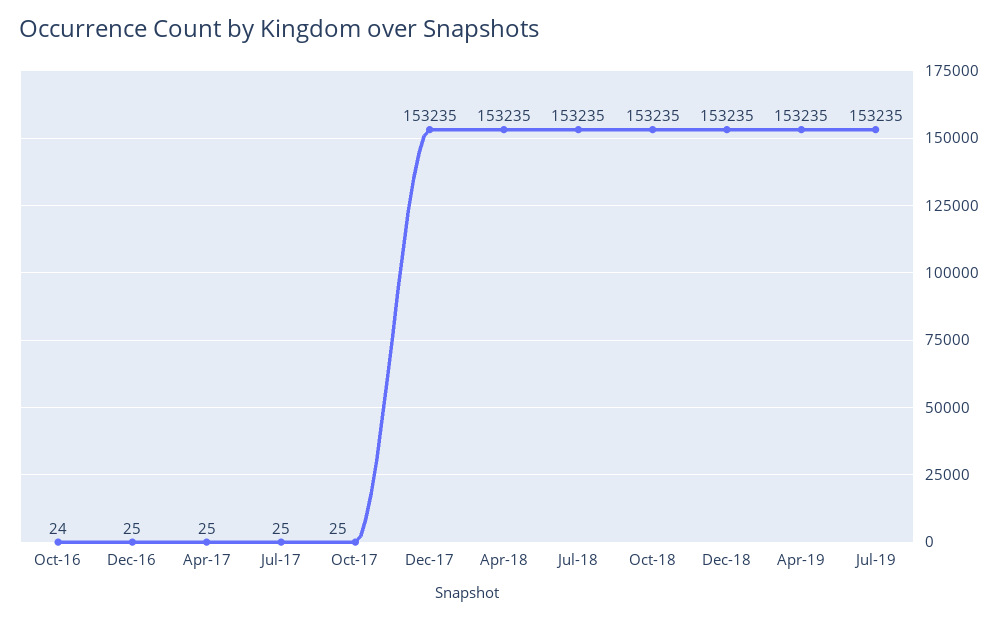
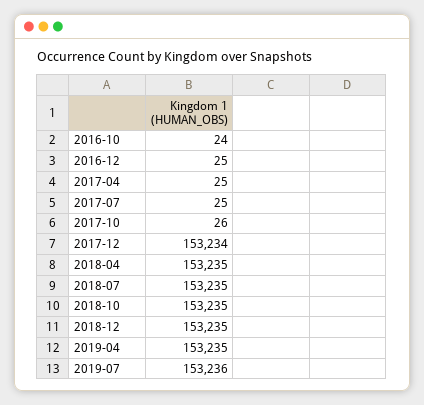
Oct-17: 25 -> 26
Dec-17: 153235 -> 153234
Jul-19: 153235 -> 153236

